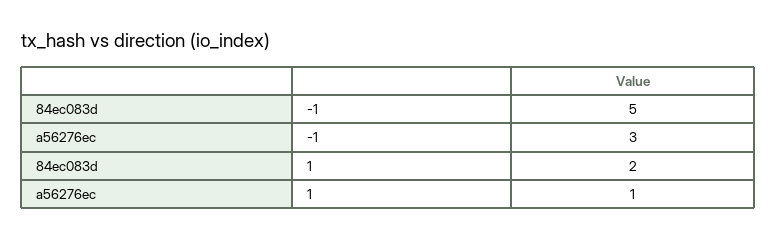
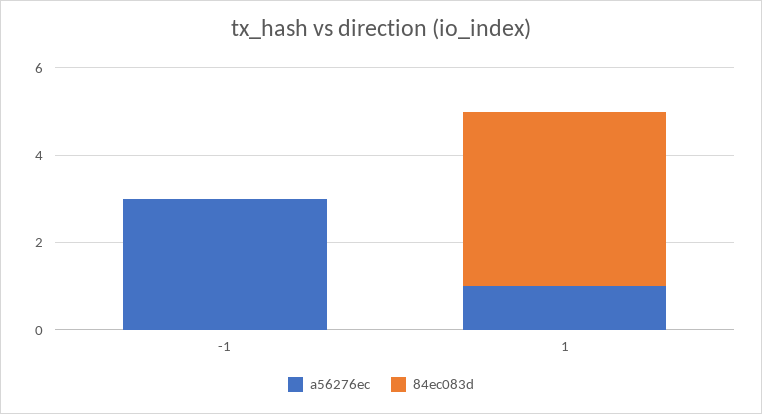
84ec083d, -1: 5 -> 0
84ec083d, 1: 2 -> 4

